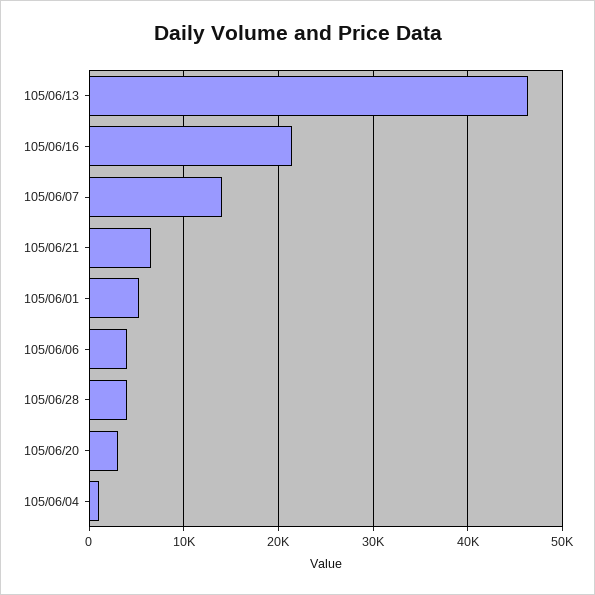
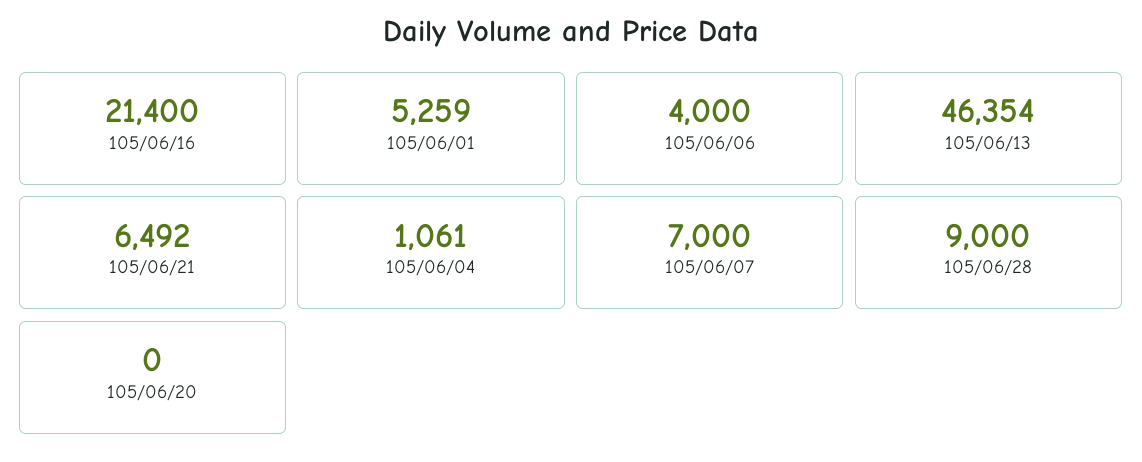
105/06/07: 14000 -> 7000
105/06/28: 4000 -> 9000
105/06/20: 3000 -> 0

